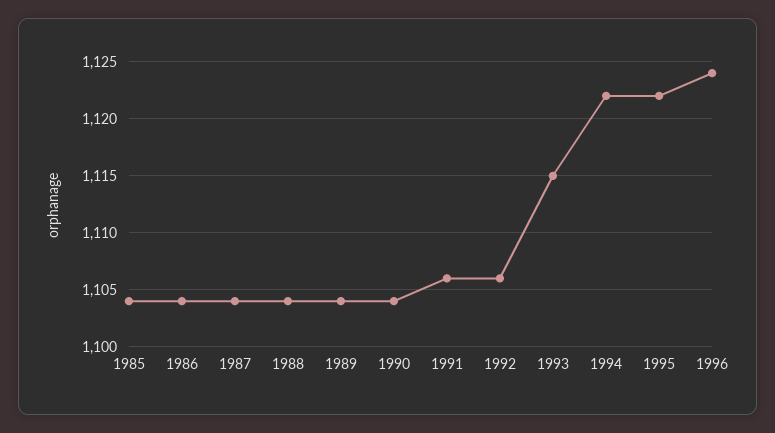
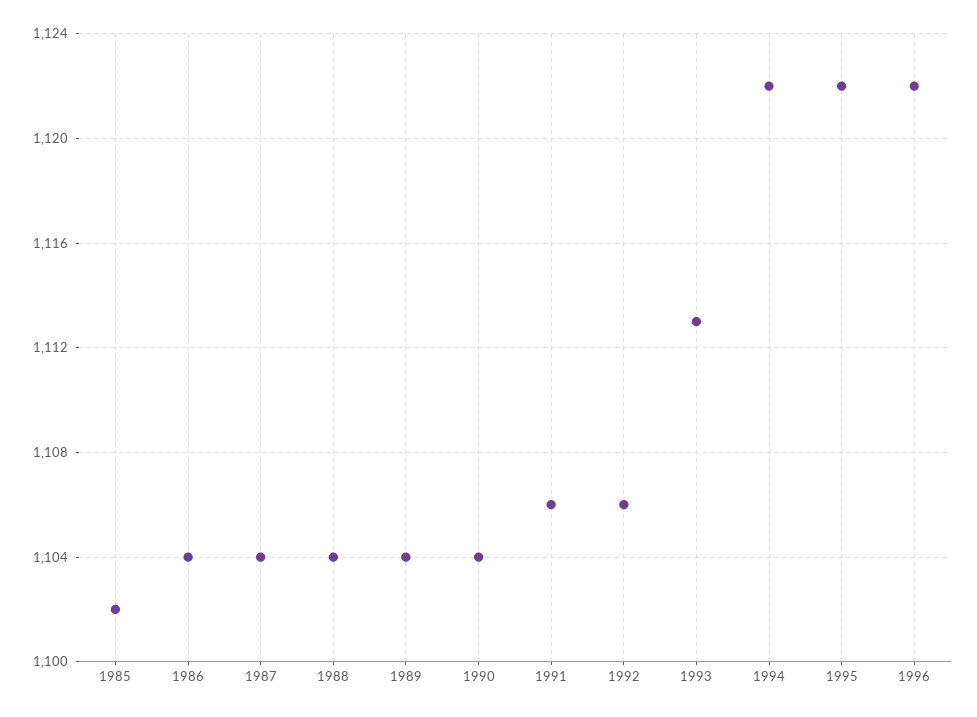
1985: 1104 -> 1102
1993: 1115 -> 1113
1996: 1124 -> 1122

